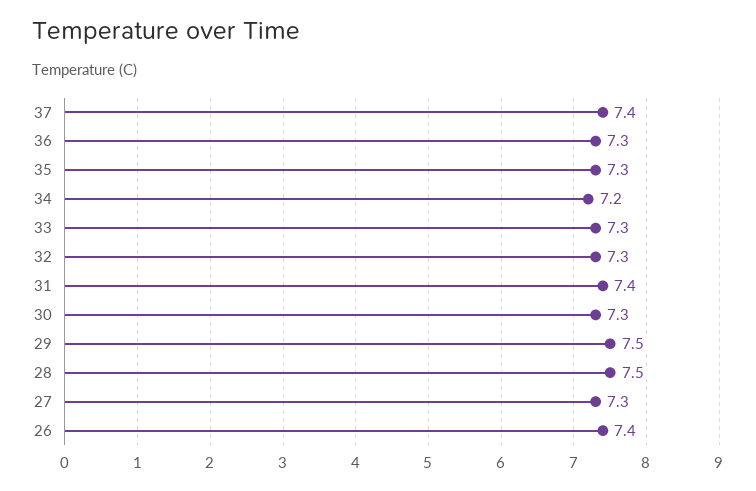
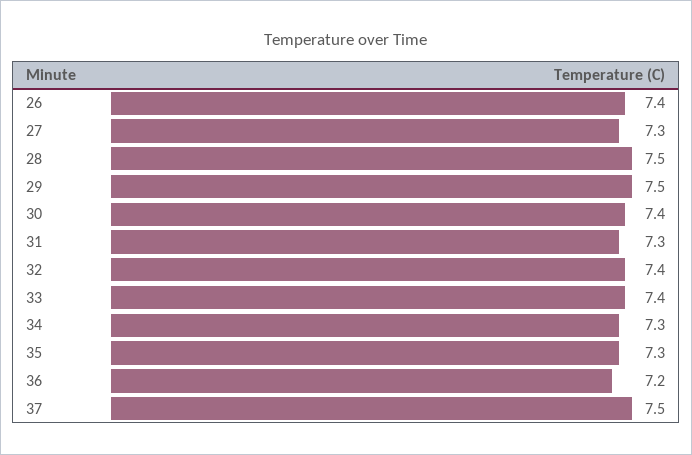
37: 7.4 -> 7.5
36: 7.3 -> 7.2
34: 7.2 -> 7.3
33: 7.3 -> 7.4
32: 7.3 -> 7.4
31: 7.4 -> 7.3
30: 7.3 -> 7.4

